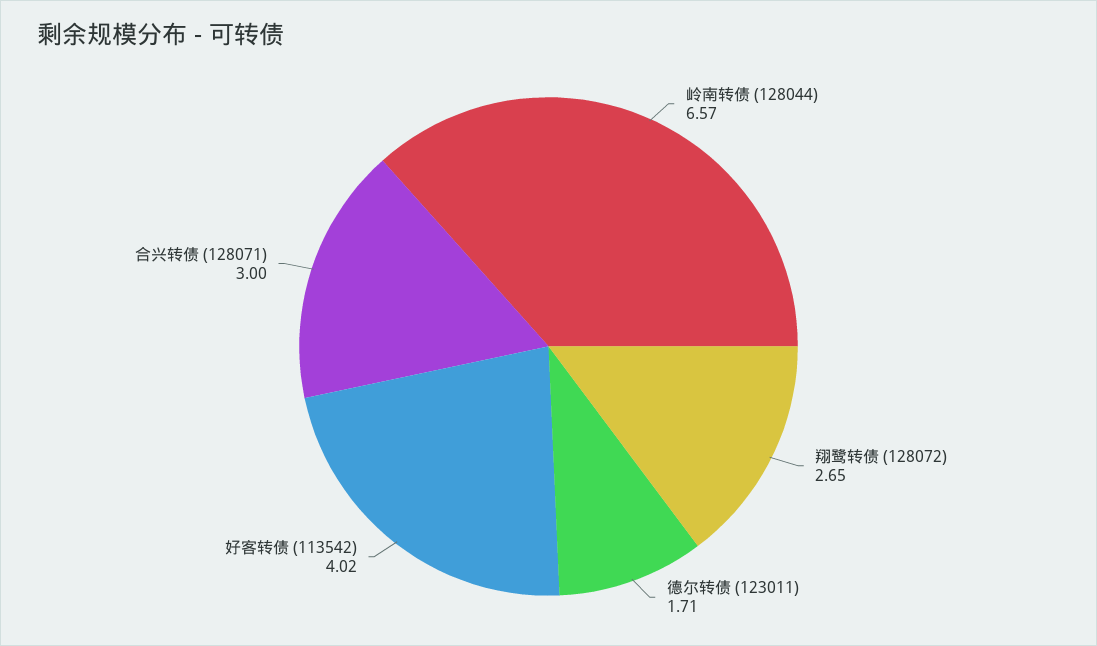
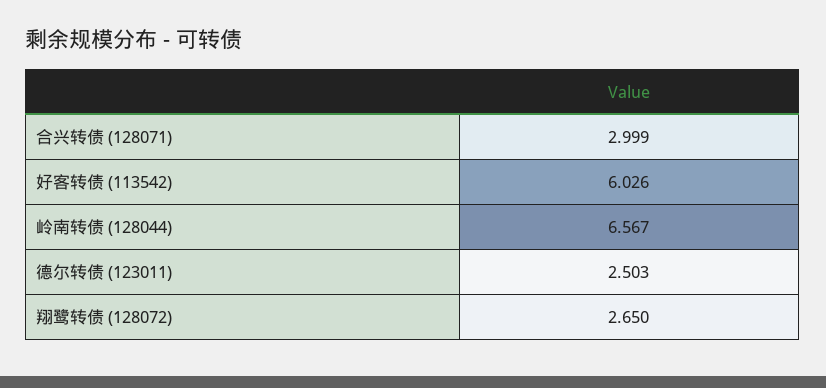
德尔转债 (123011): 1.71 -> 2.503
好客转债 (113542): 4.02 -> 6.026

